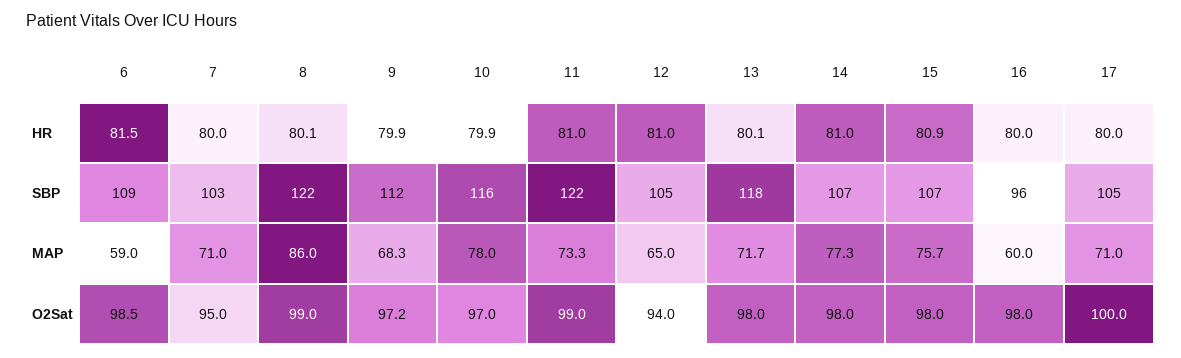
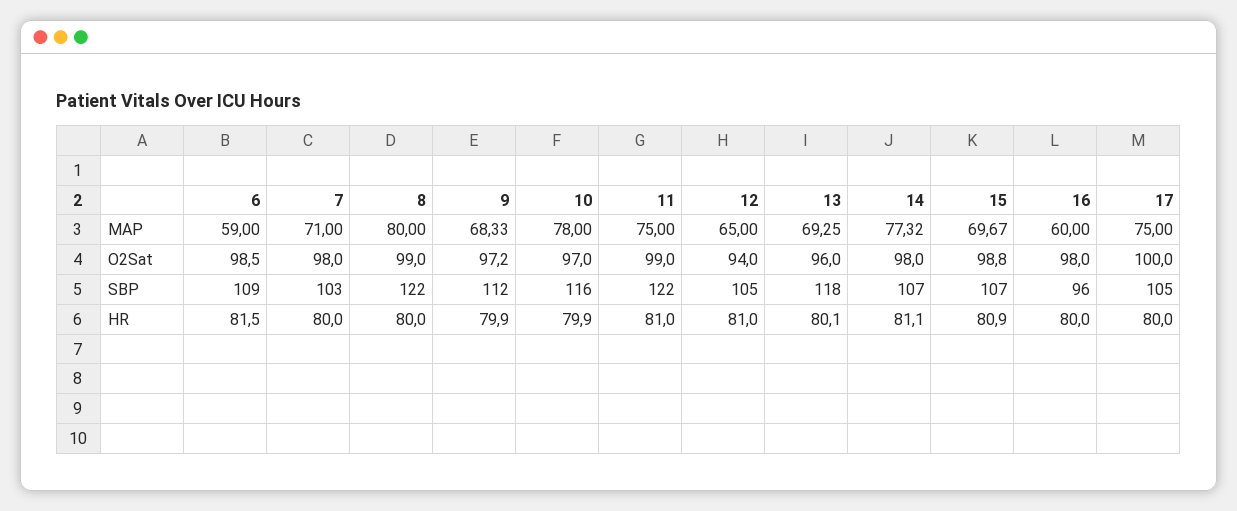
8, HR: 80.1 -> 80
14, HR: 81 -> 81.1
8, MAP: 86 -> 80
11, MAP: 73.3 -> 75
13, MAP: 71.7 -> 69.25
15, MAP: 75.7 -> 69.67
17, MAP: 71 -> 75
7, O2Sat: 95 -> 98
13, O2Sat: 98 -> 96
15, O2Sat: 98 -> 98.8

